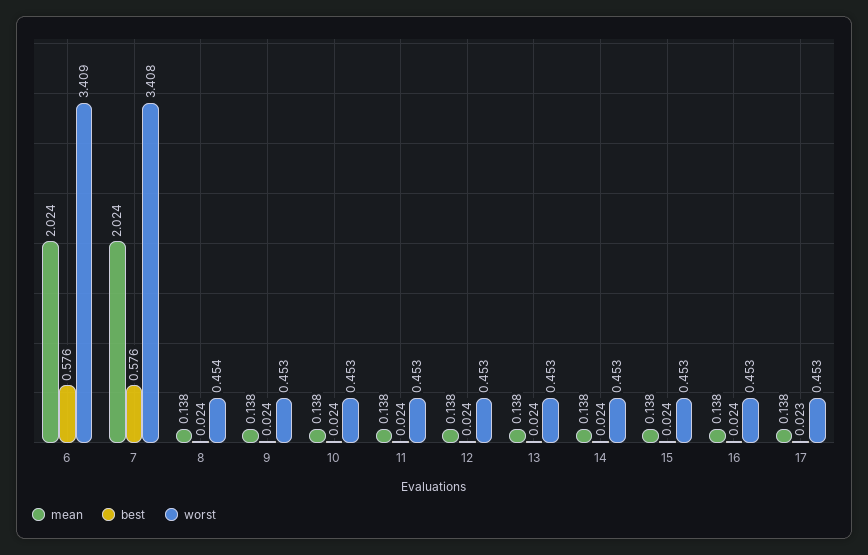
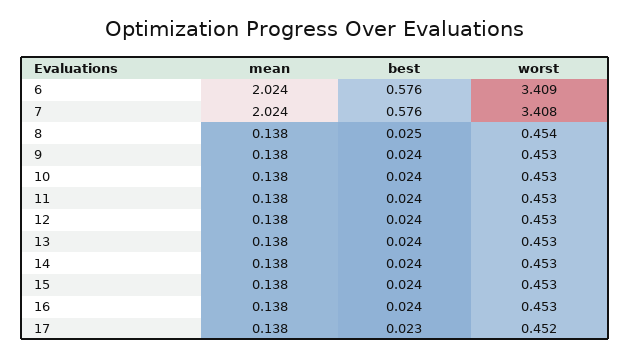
best, 8: 0.024 -> 0.025
worst, 17: 0.453 -> 0.452

